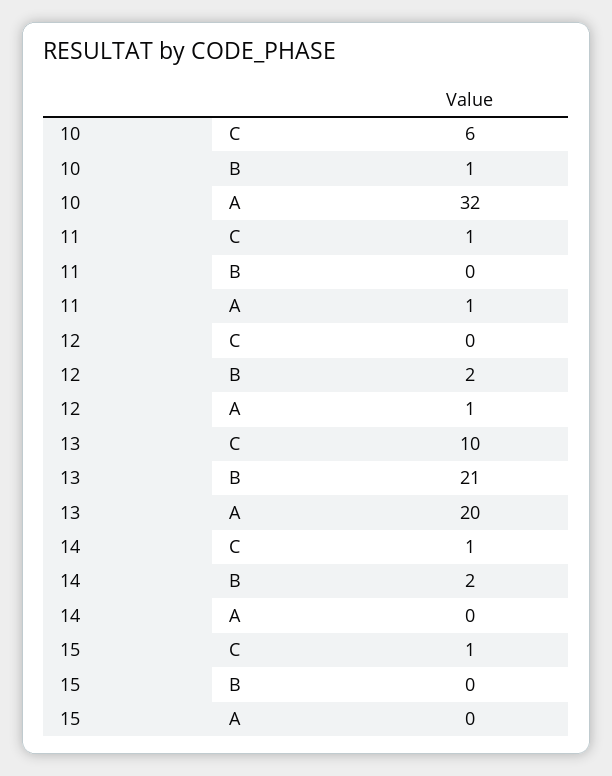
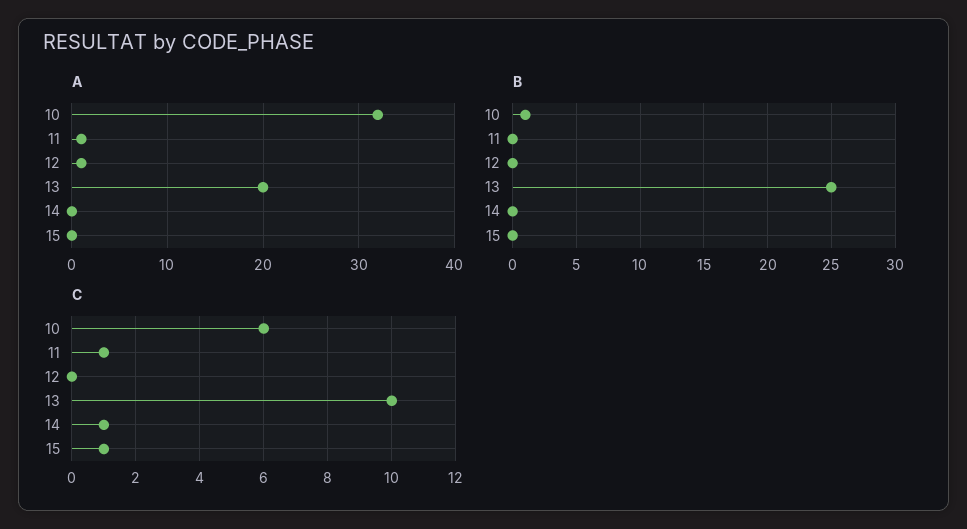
B, 12: 2 -> 0
B, 13: 21 -> 25
B, 14: 2 -> 0

